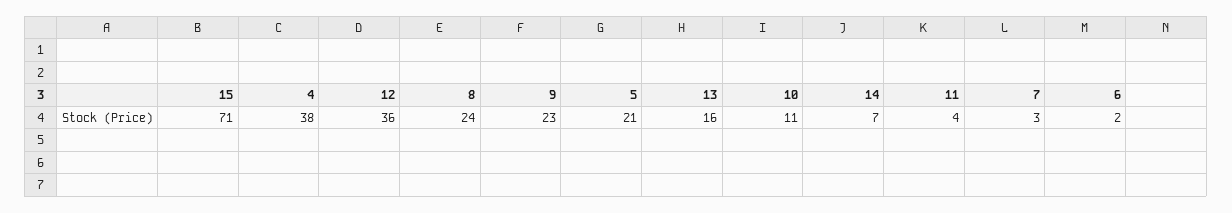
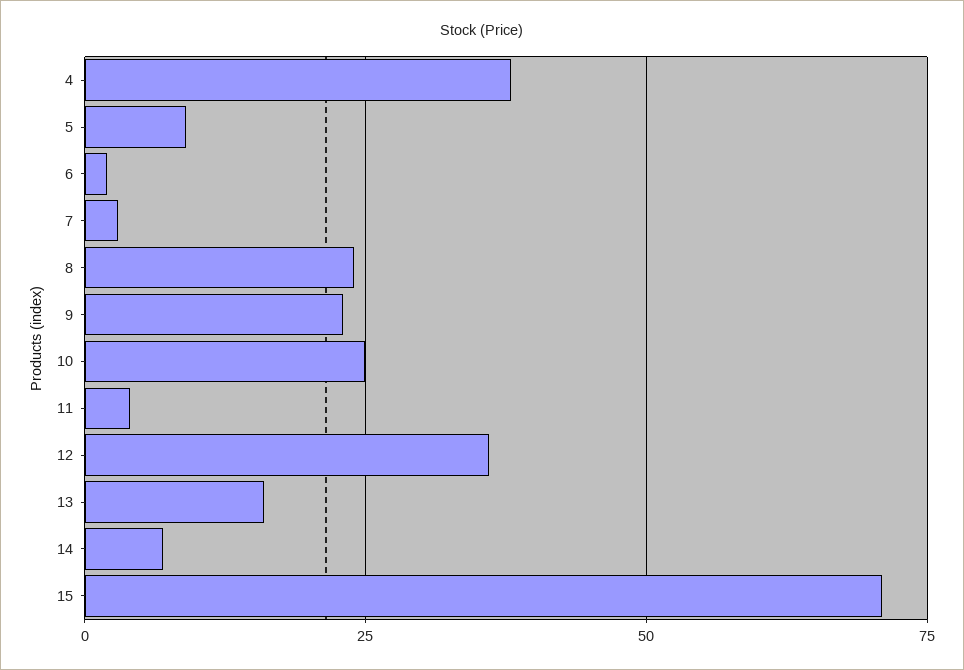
5: 21 -> 10
10: 11 -> 25

